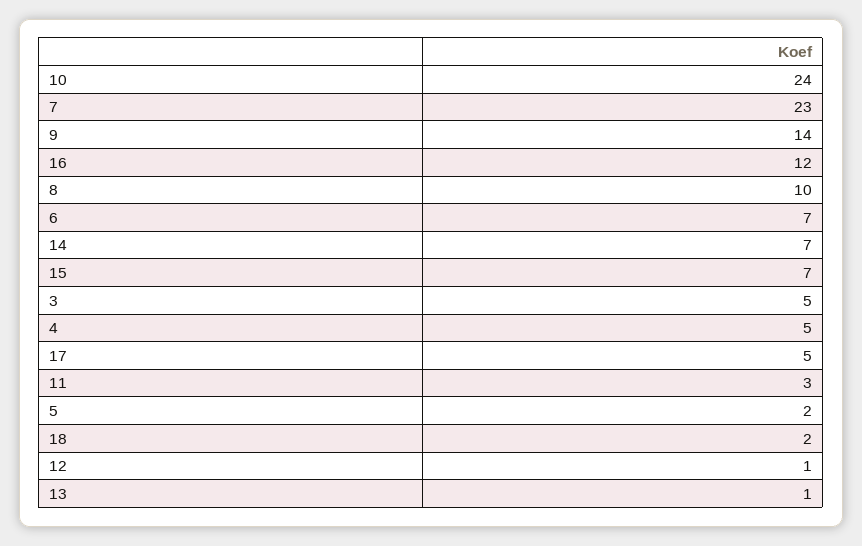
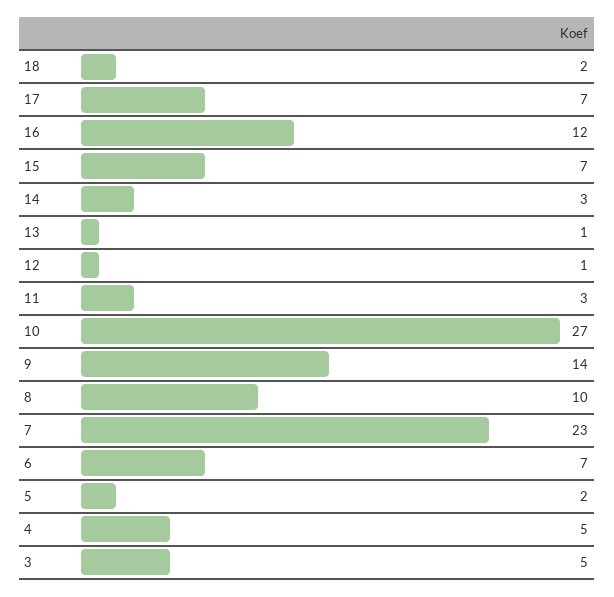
10: 24 -> 27
14: 7 -> 3
17: 5 -> 7

